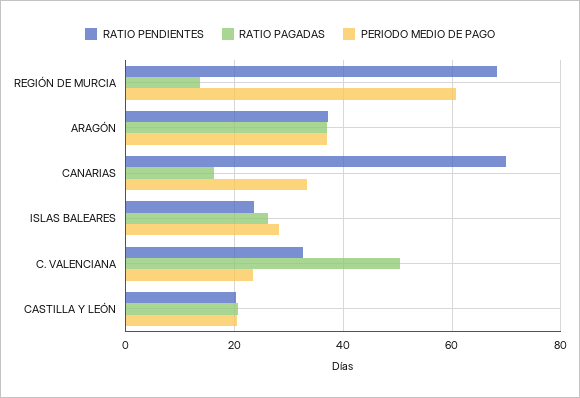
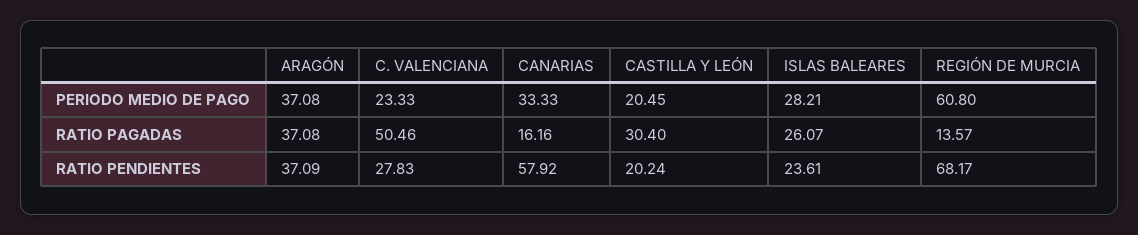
RATIO PENDIENTES, CANARIAS: 70 -> 57.92
RATIO PENDIENTES, C. VALENCIANA: 32 -> 27.83
RATIO PAGADAS, CASTILLA Y LEÓN: 20 -> 30.4

